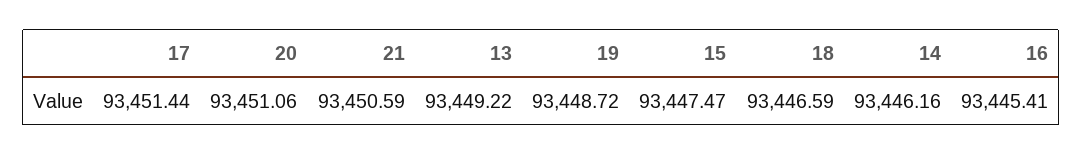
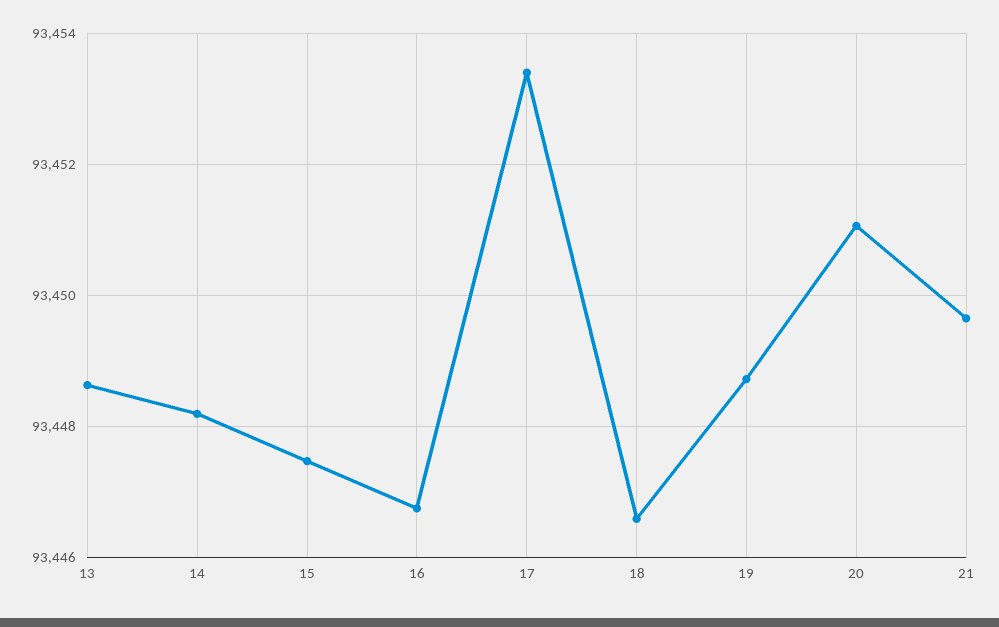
17: 93451.44 -> 93453.4
21: 93450.59 -> 93449.6
13: 93449.22 -> 93448.6
14: 93446.16 -> 93448.2
16: 93445.41 -> 93446.8

